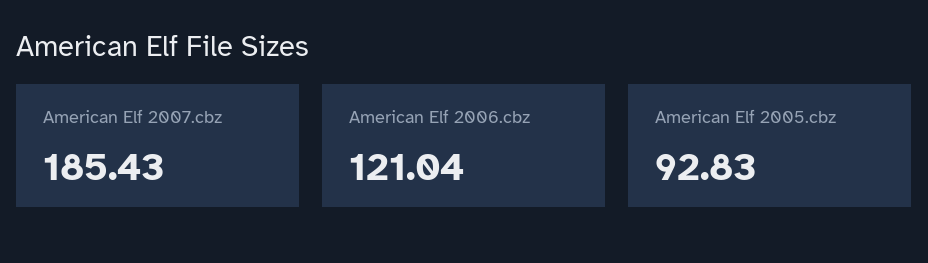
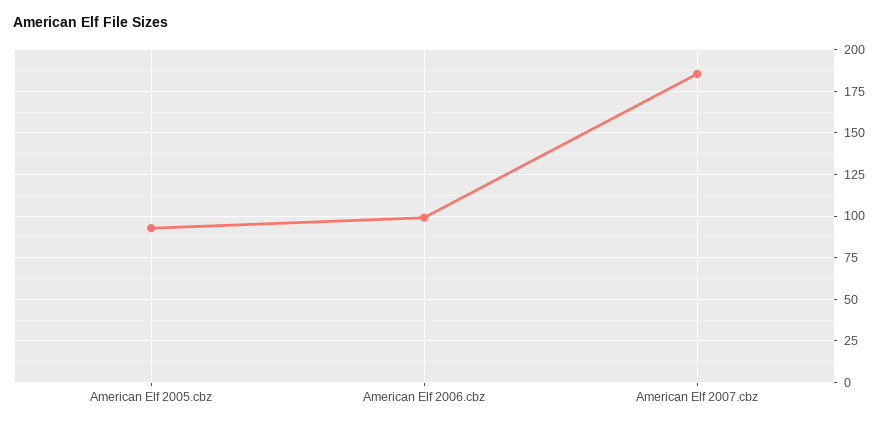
American Elf 2006.cbz: 121.04 -> 100

